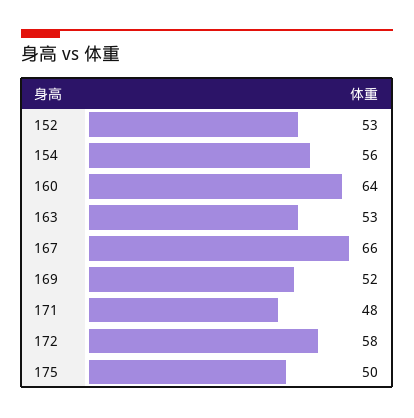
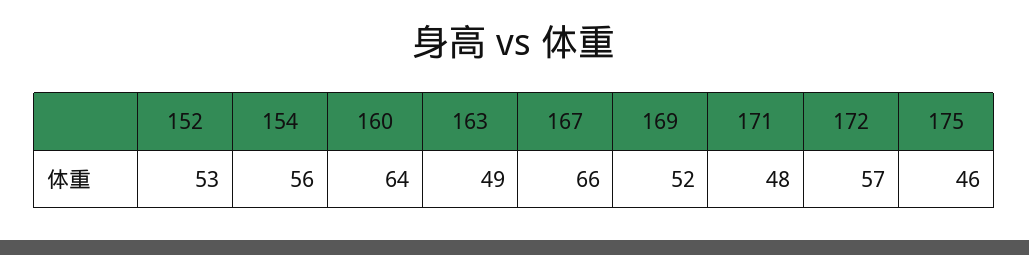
163: 53 -> 49
172: 58 -> 57
175: 50 -> 46

